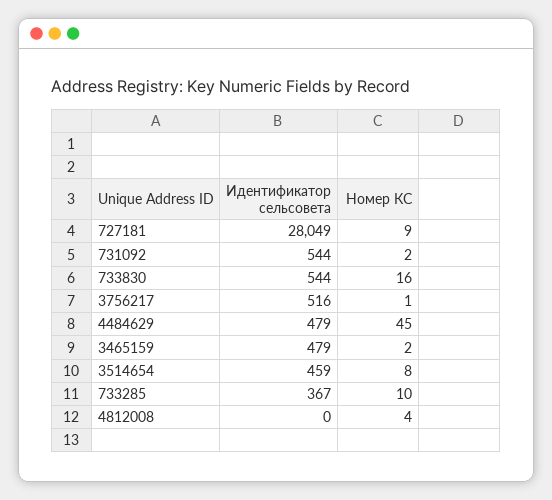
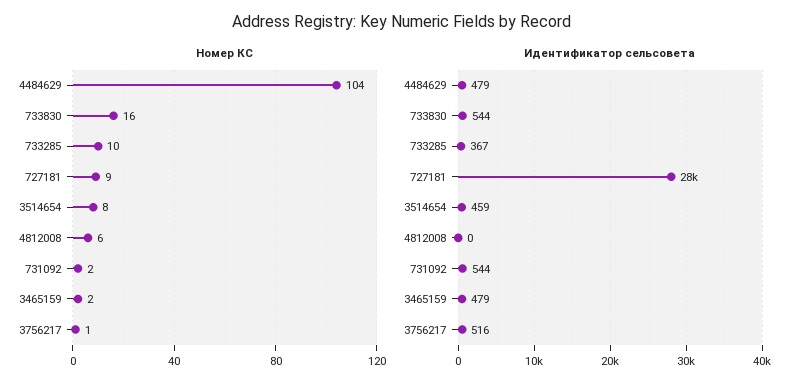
Номер КС, 4484629: 45 -> 104
Номер КС, 4812008: 4 -> 6

